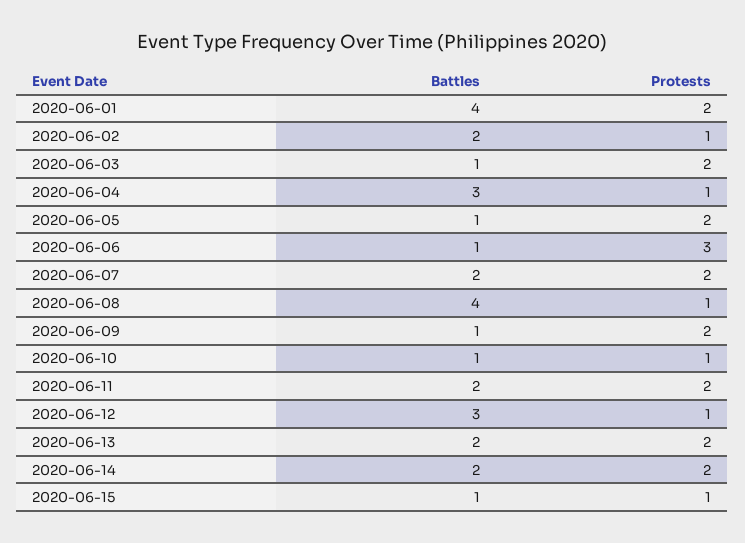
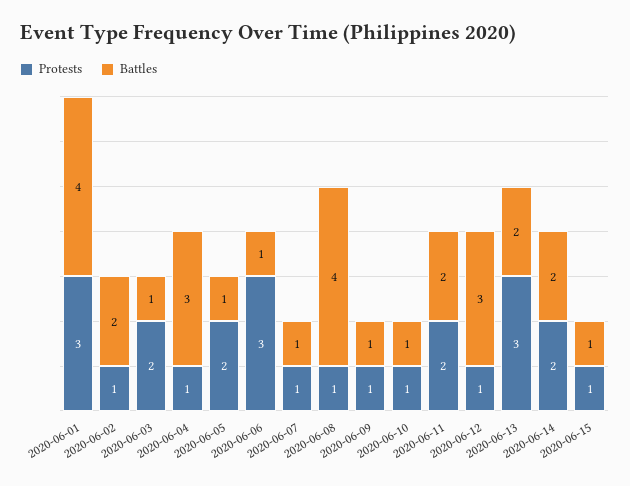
Protests, 2020-06-01: 2 -> 3
Battles, 2020-06-07: 2 -> 1
Protests, 2020-06-07: 2 -> 1
Protests, 2020-06-09: 2 -> 1
Protests, 2020-06-13: 2 -> 3

